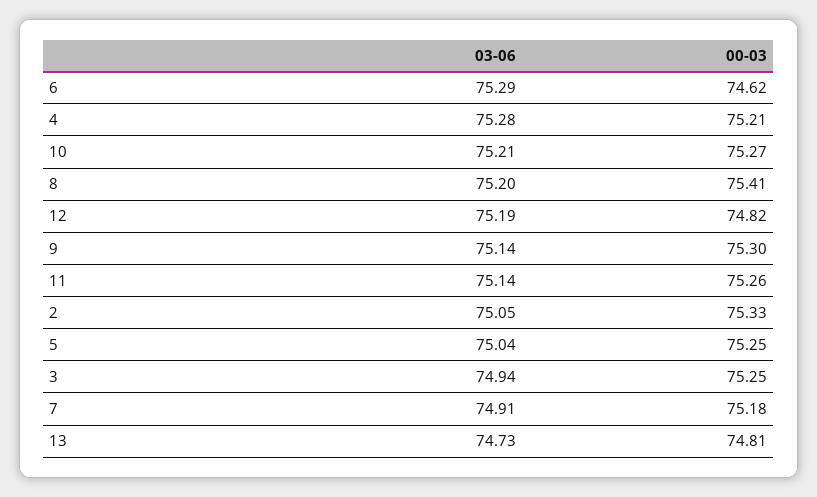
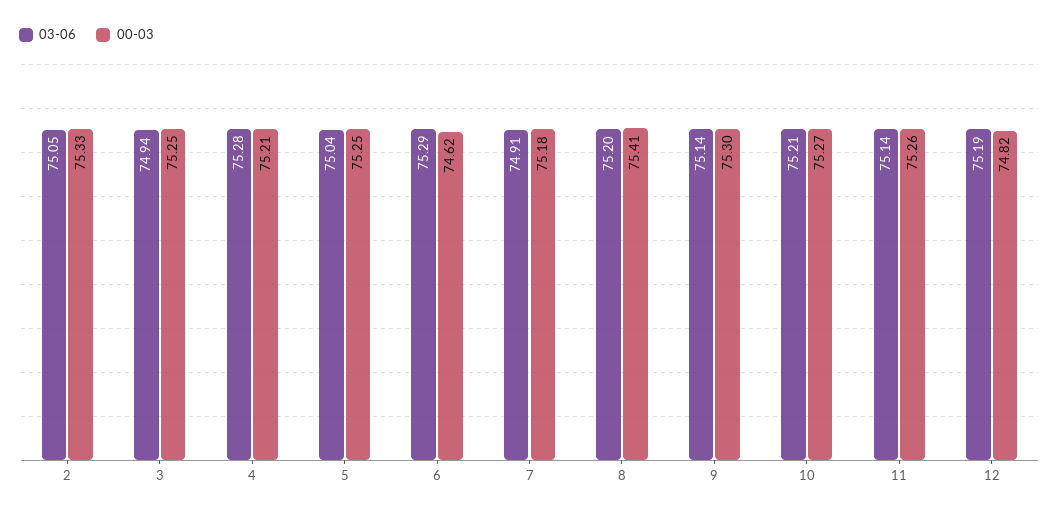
03-06, 13: 74.73 -> none
00-03, 13: 74.81 -> none

